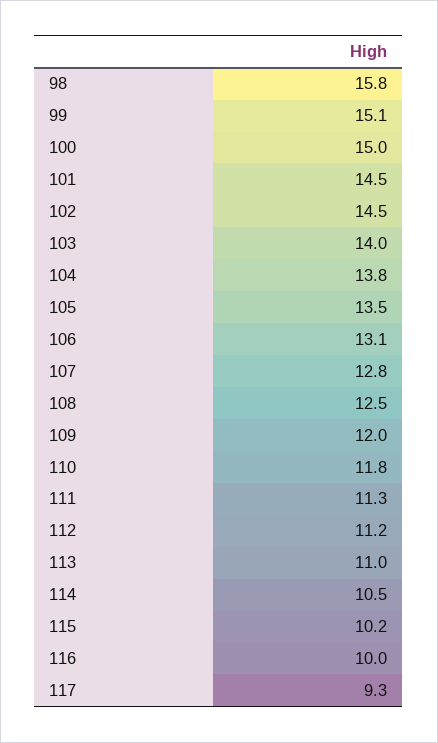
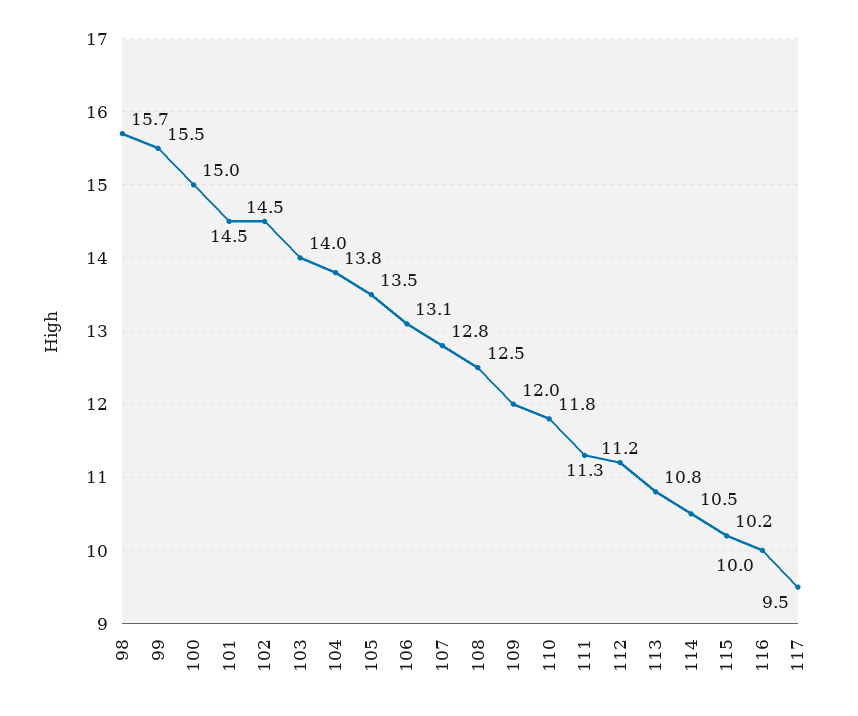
98: 15.8 -> 15.7
99: 15.1 -> 15.5
113: 11 -> 10.8
117: 9.3 -> 9.5

